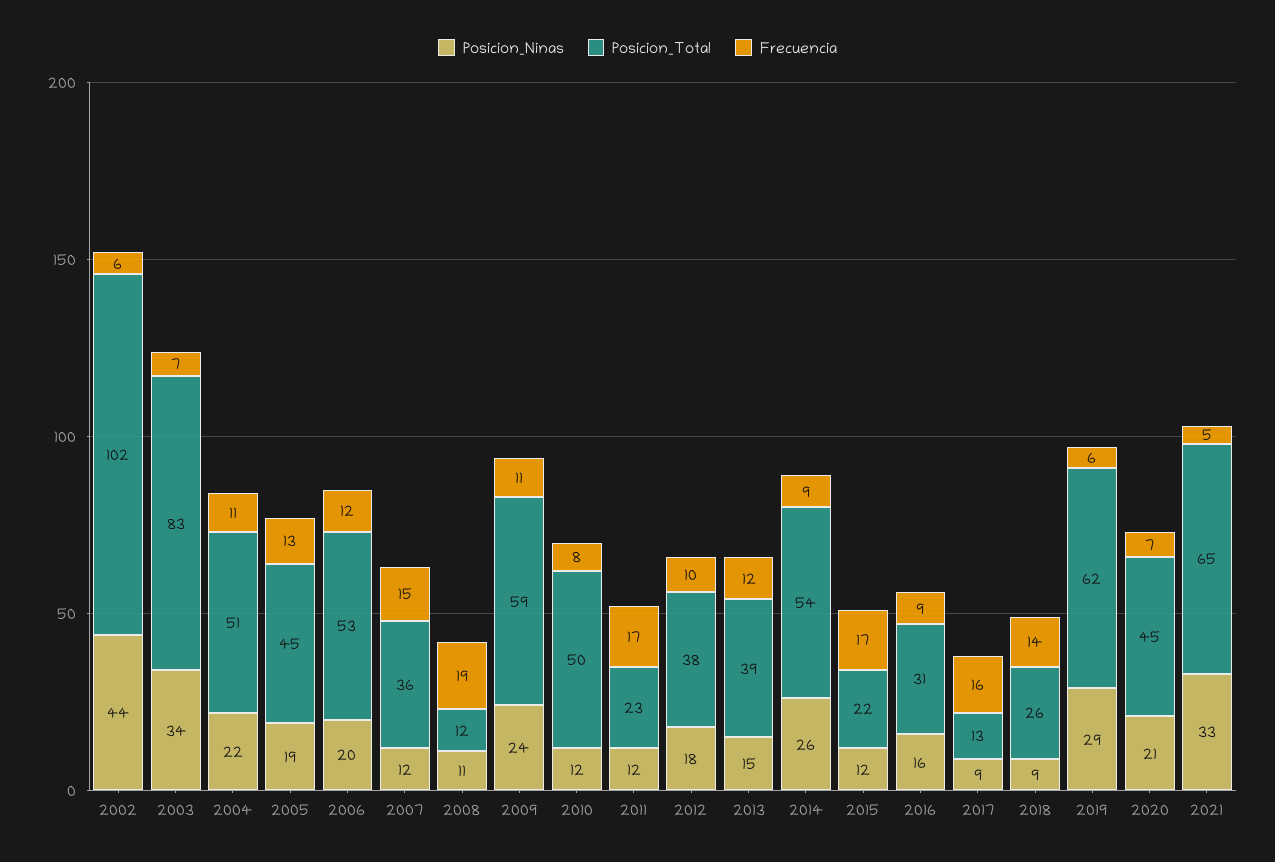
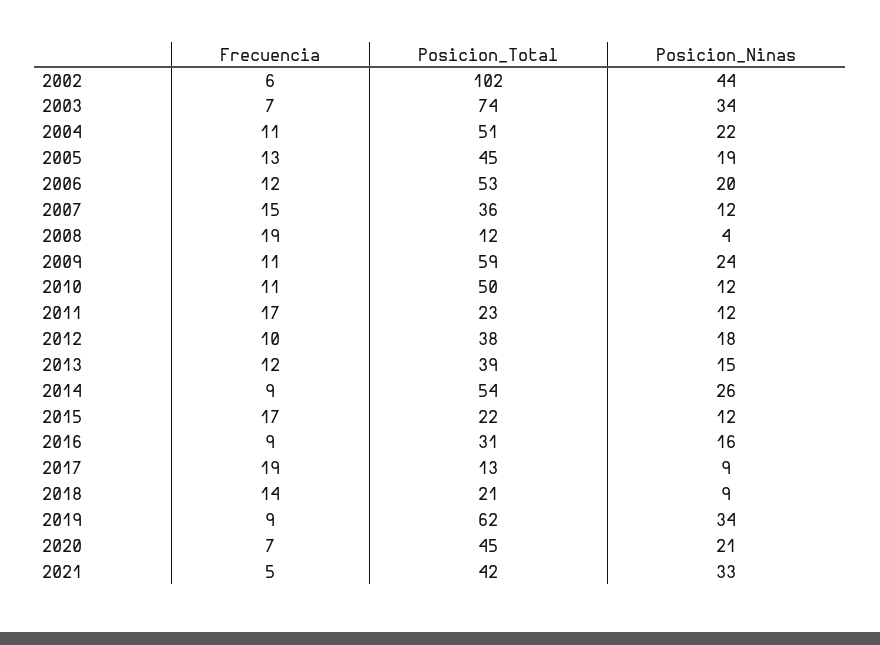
Posicion_Total, 2003: 83 -> 74
Posicion_Ninas, 2008: 11 -> 4
Frecuencia, 2010: 8 -> 11
Frecuencia, 2017: 16 -> 19
Posicion_Total, 2018: 26 -> 21
Posicion_Ninas, 2019: 29 -> 34
Frecuencia, 2019: 6 -> 9
Posicion_Total, 2021: 65 -> 42

